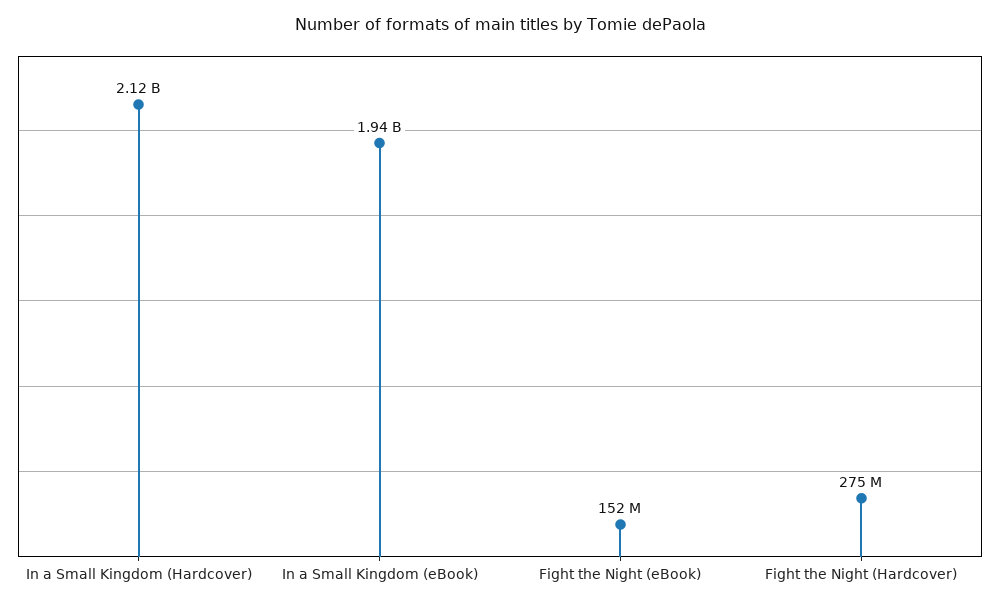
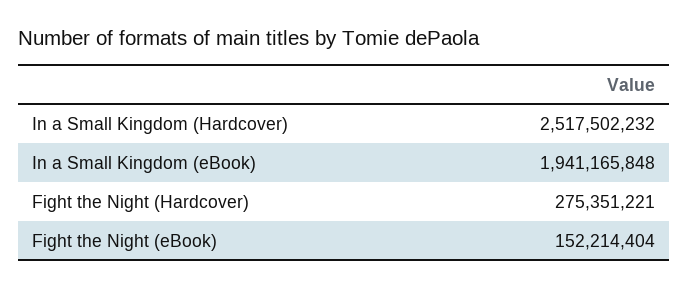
In a Small Kingdom (Hardcover): 2120000000 -> 2517502232

